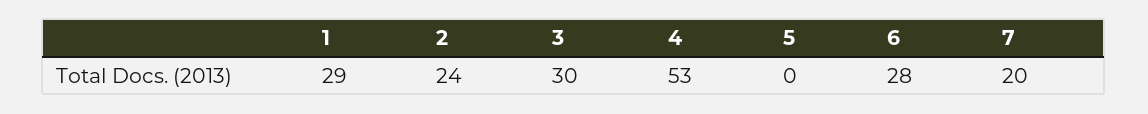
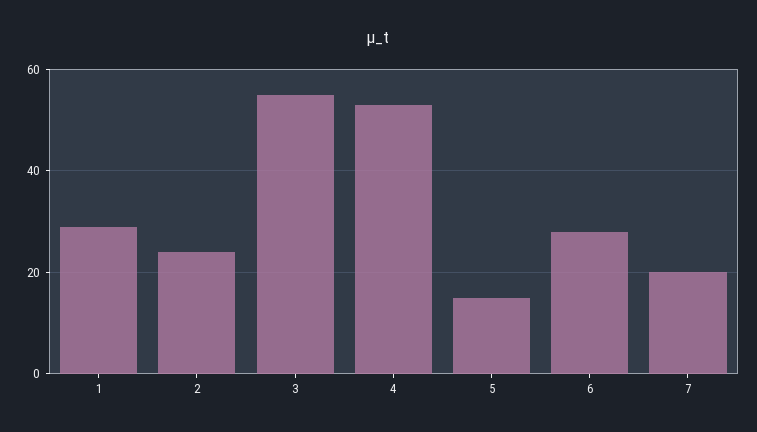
3: 30 -> 55
5: 0 -> 15

